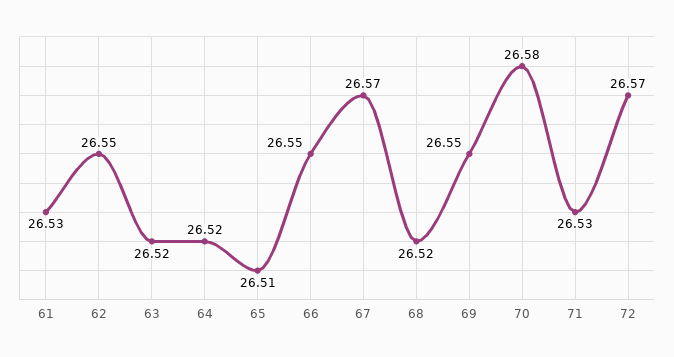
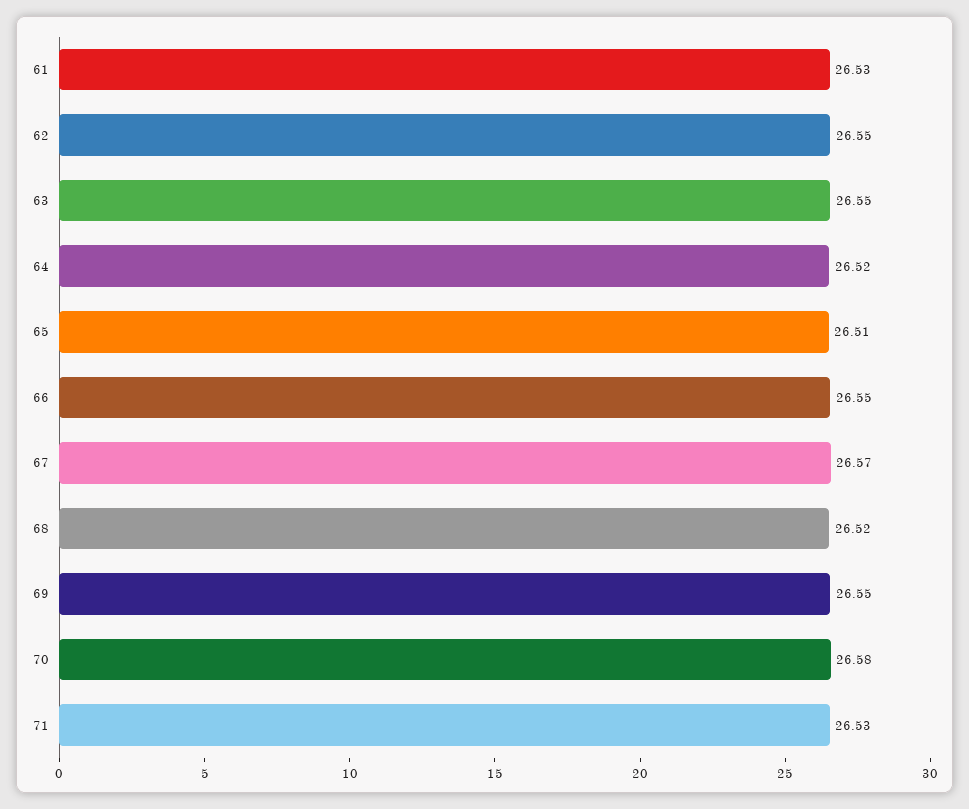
63: 26.52 -> 26.55
72: 26.57 -> none

